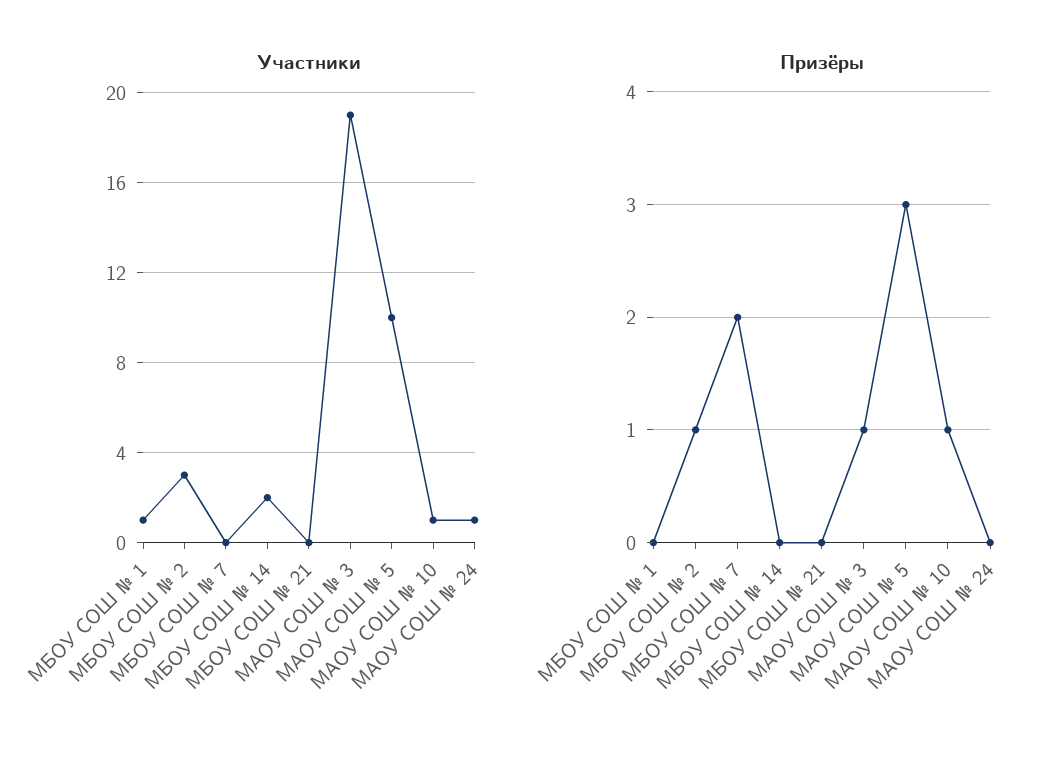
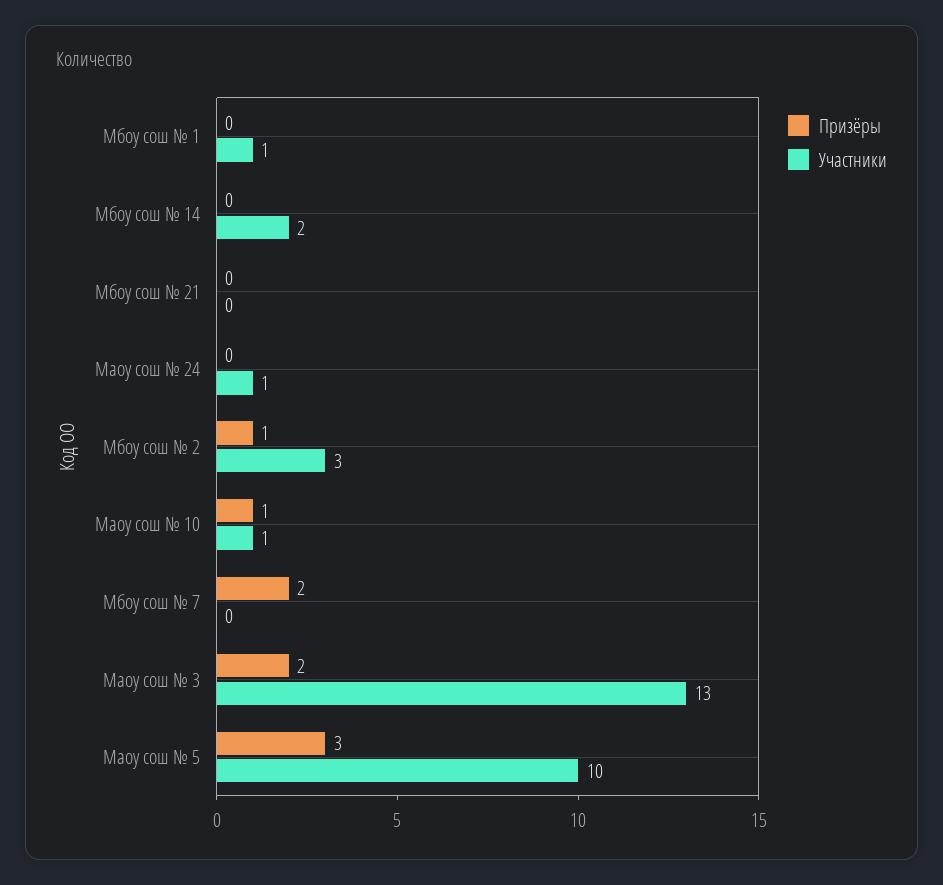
Участники, МАОУ СОШ № 3: 19 -> 13
Призёры, МАОУ СОШ № 3: 1 -> 2

